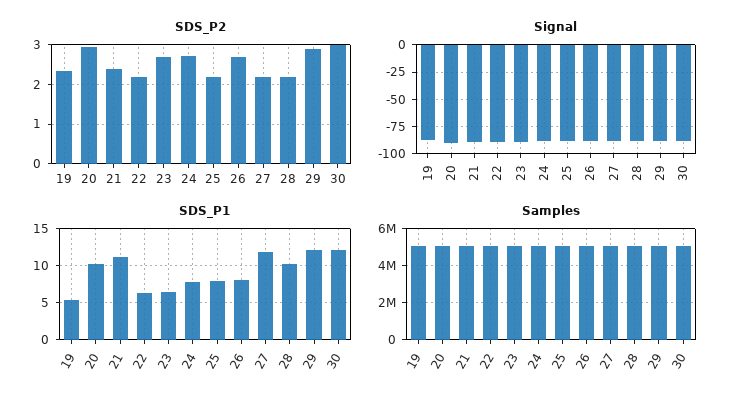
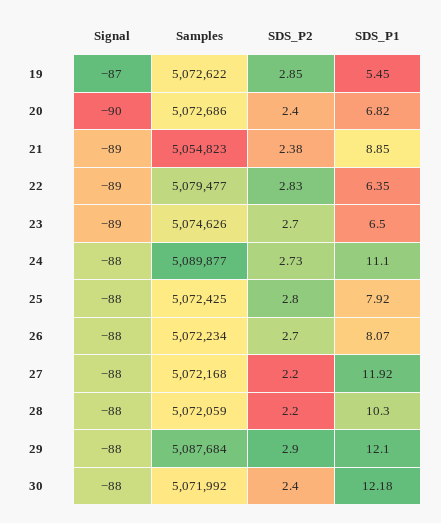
SDS_P2, 19: 2.4 -> 2.85
SDS_P2, 20: 3 -> 2.4
SDS_P2, 22: 2.2 -> 2.83
SDS_P2, 25: 2.2 -> 2.8
SDS_P2, 30: 3 -> 2.4
SDS_P1, 20: 10 -> 6.82
SDS_P1, 21: 11 -> 8.85
SDS_P1, 24: 8 -> 11.1

